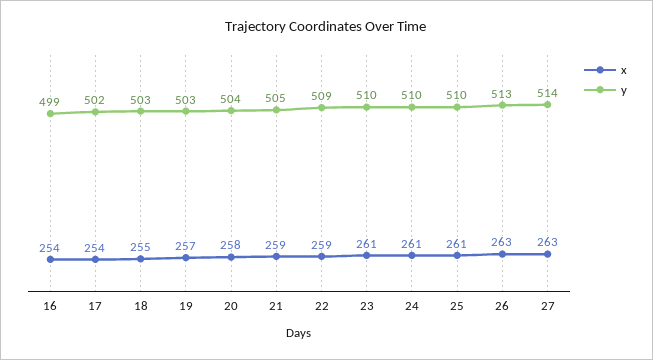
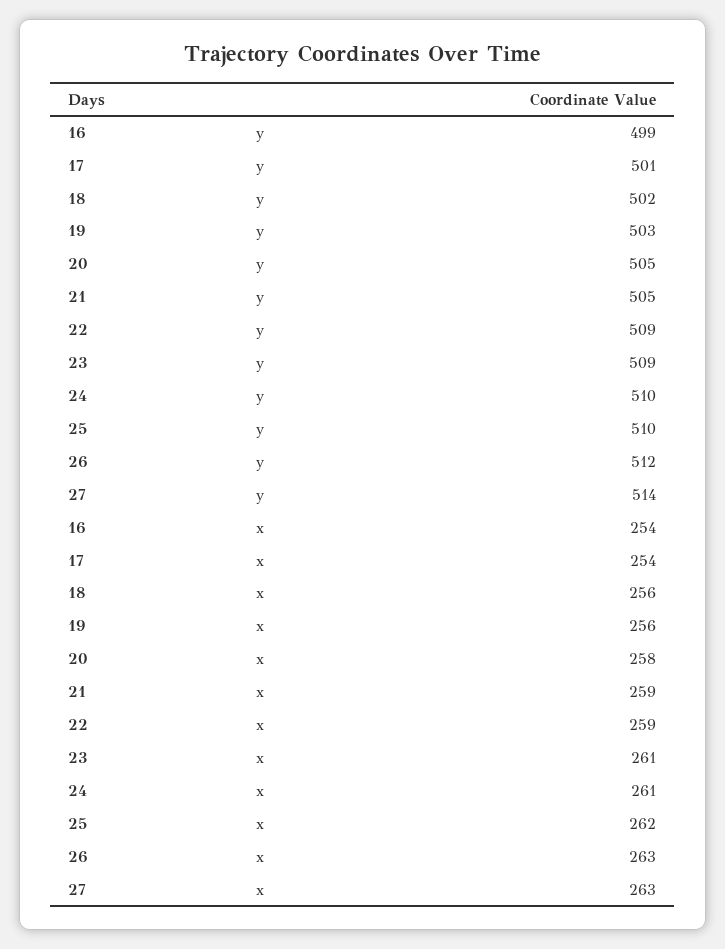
y, 17: 502 -> 501
x, 18: 255 -> 256
y, 18: 503 -> 502
x, 19: 257 -> 256
y, 20: 504 -> 505
y, 23: 510 -> 509
x, 25: 261 -> 262
y, 26: 513 -> 512

